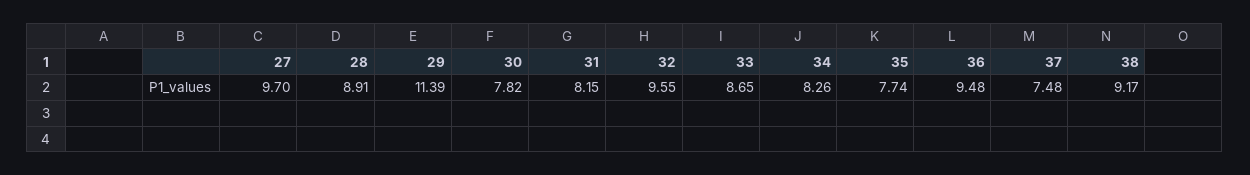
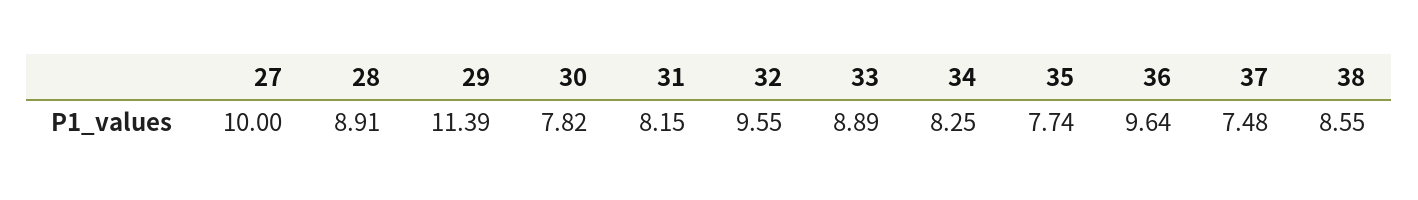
27: 9.7 -> 10
33: 8.65 -> 8.89
34: 8.26 -> 8.25
36: 9.48 -> 9.64
38: 9.17 -> 8.55

